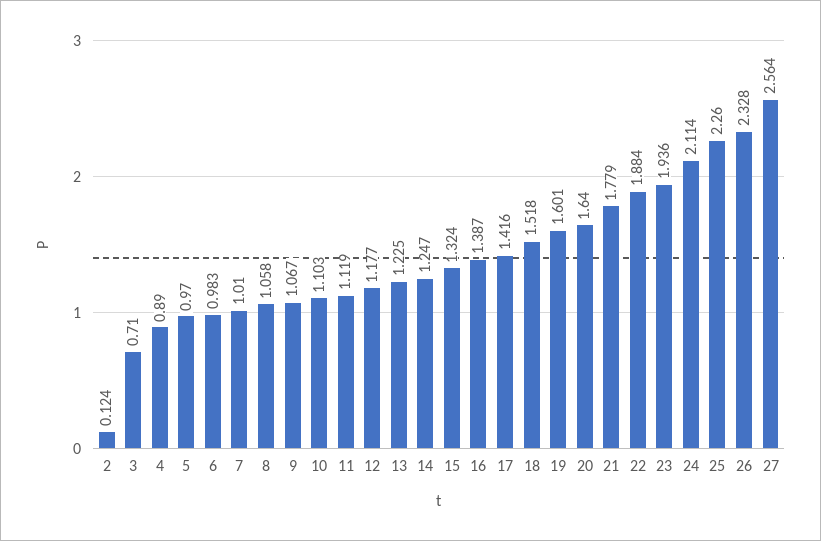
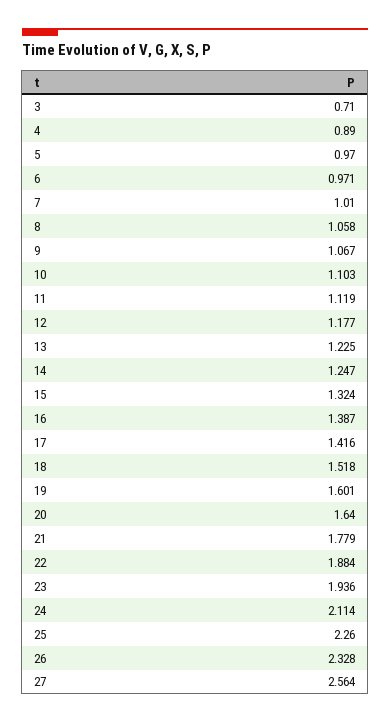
2: 0.124 -> none
6: 0.983 -> 0.971

